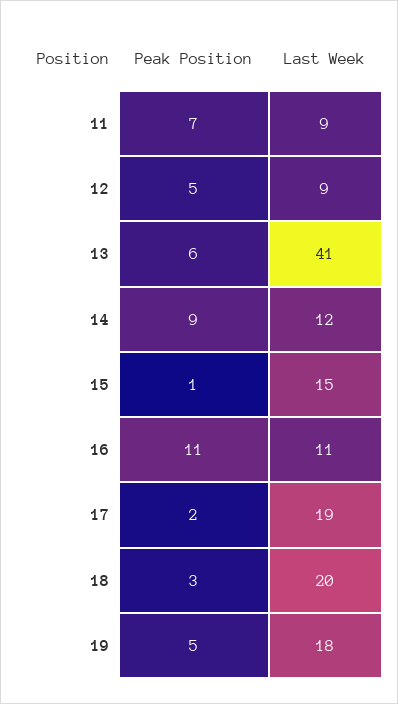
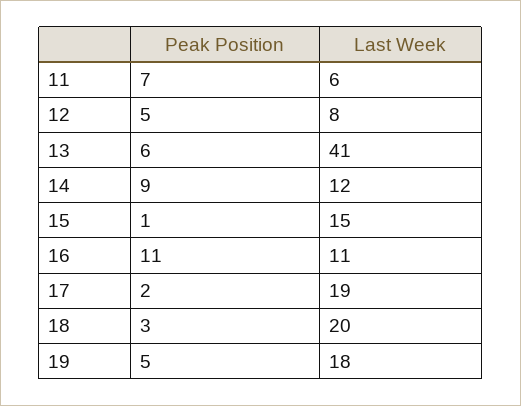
Last Week, 11: 9 -> 6
Last Week, 12: 9 -> 8

